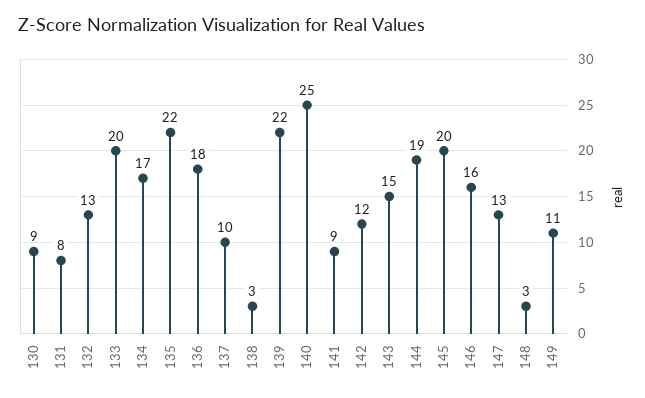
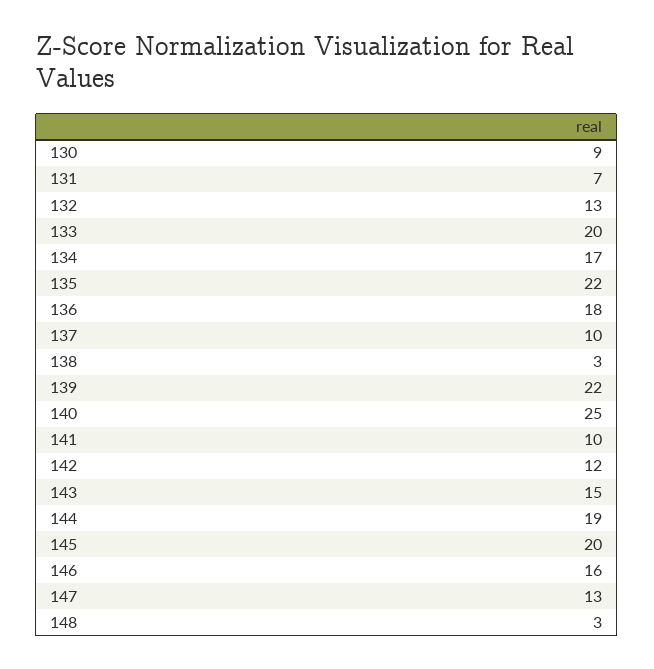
131: 8 -> 7
141: 9 -> 10
149: 11 -> none

